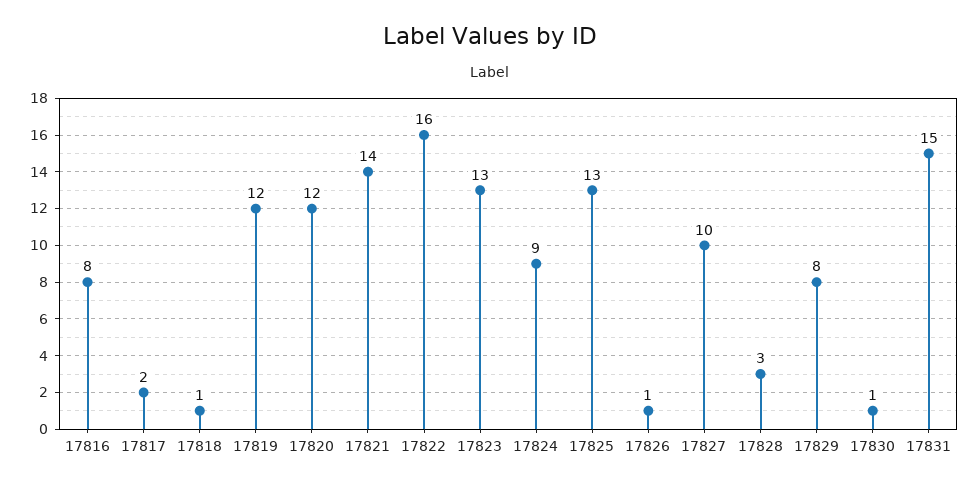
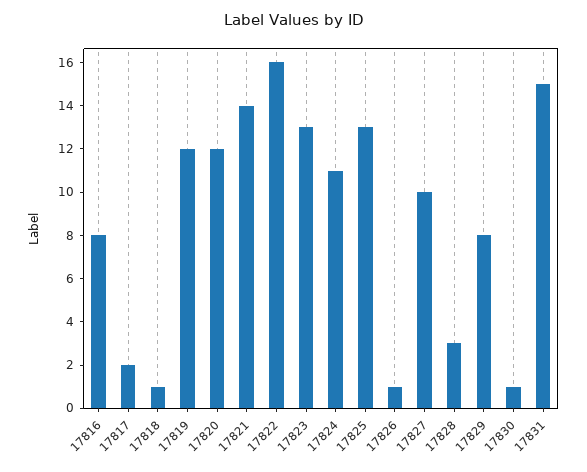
17824: 9 -> 11

